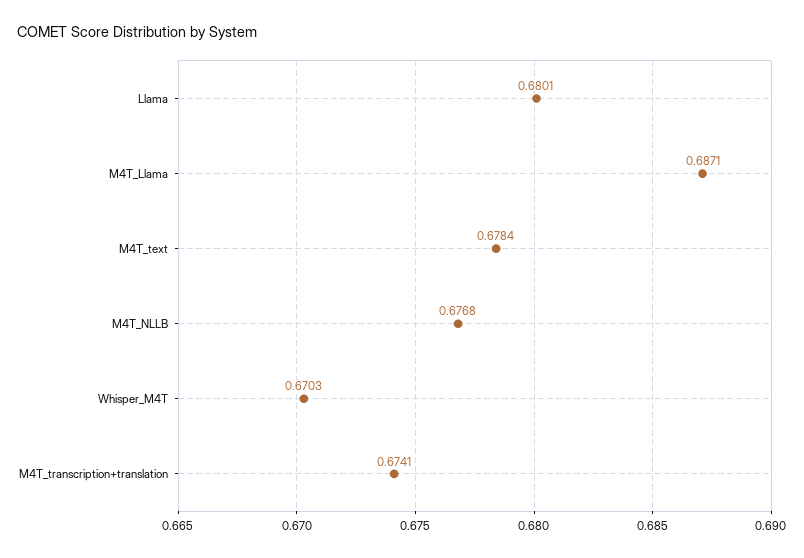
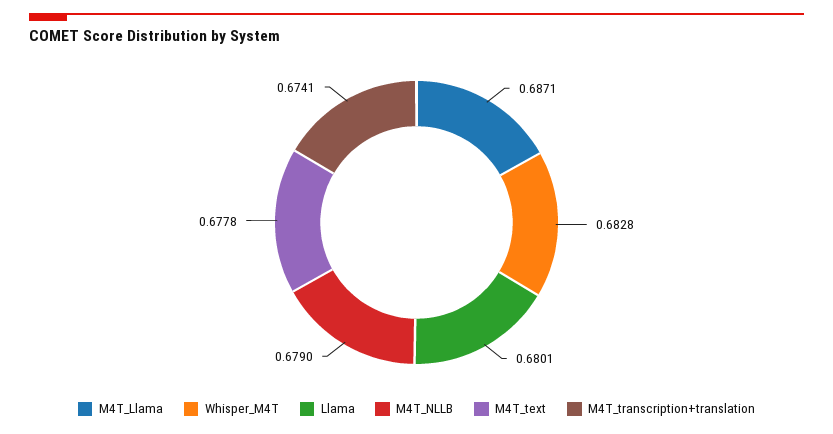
M4T_text: 0.6784 -> 0.6778
M4T_NLLB: 0.6768 -> 0.679
Whisper_M4T: 0.6703 -> 0.6828

